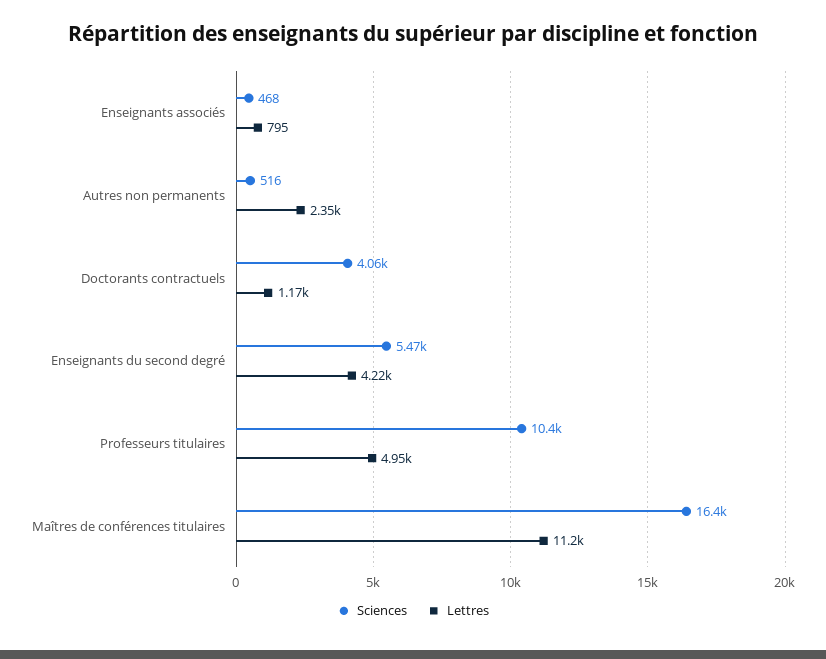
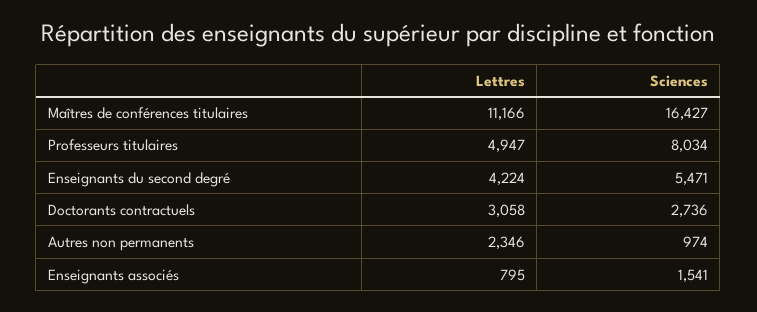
Sciences, Enseignants associés: 468 -> 1541
Sciences, Autres non permanents: 516 -> 974
Sciences, Doctorants contractuels: 4060 -> 2736
Lettres, Doctorants contractuels: 1170 -> 3058
Sciences, Professeurs titulaires: 10400 -> 8034

